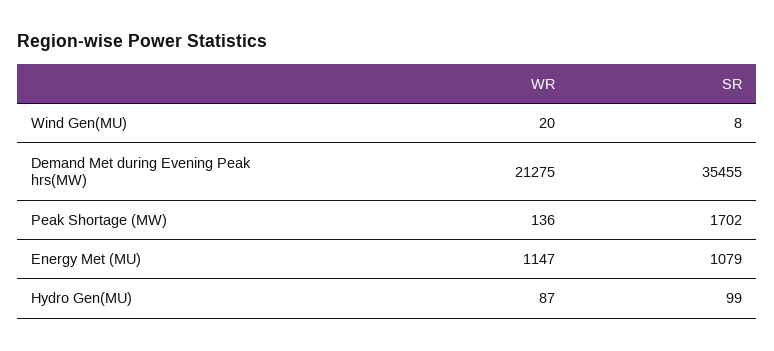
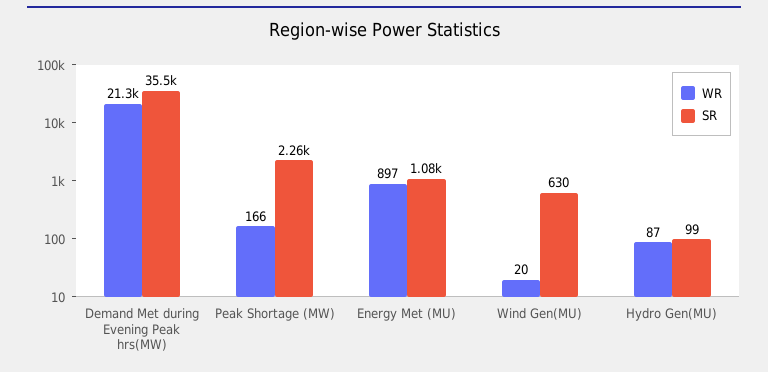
SR, Wind Gen(MU): 8 -> 630
WR, Peak Shortage (MW): 136 -> 166
SR, Peak Shortage (MW): 1702 -> 2260
WR, Energy Met (MU): 1147 -> 897

